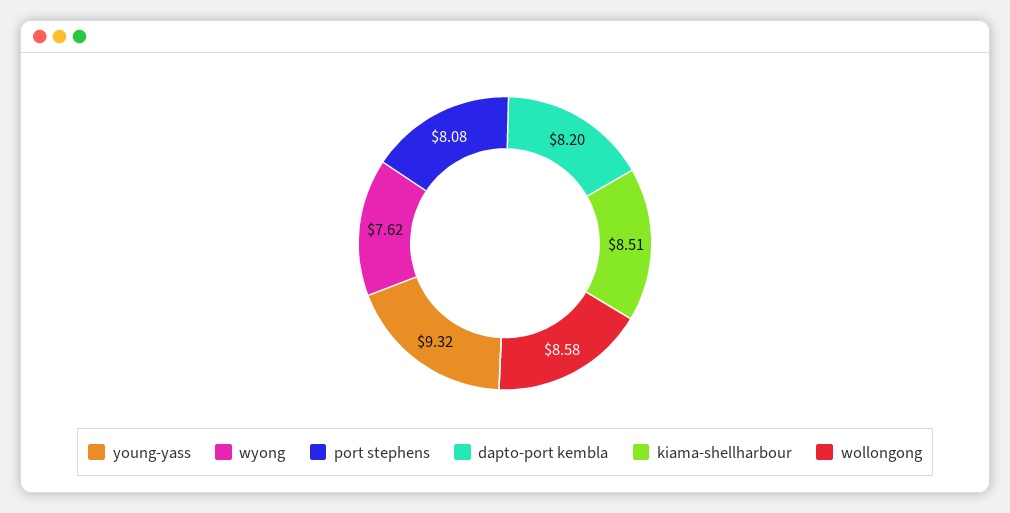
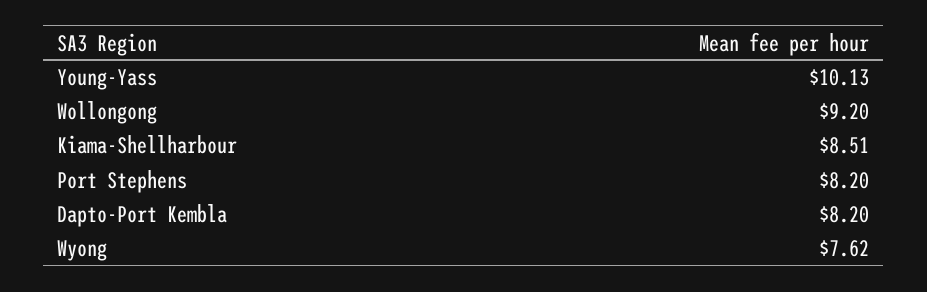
young-yass: 9.32 -> 10.13
port stephens: 8.08 -> 8.2
wollongong: 8.58 -> 9.2

